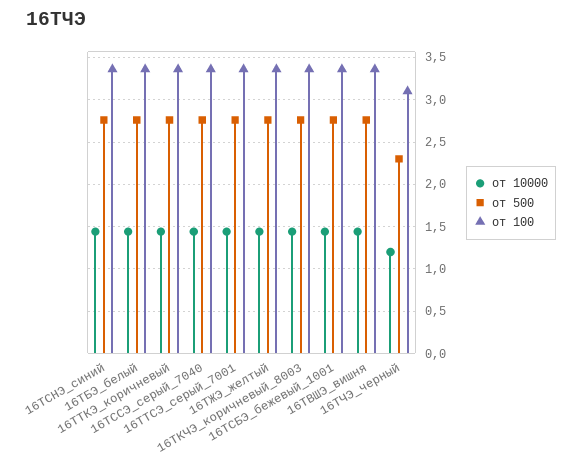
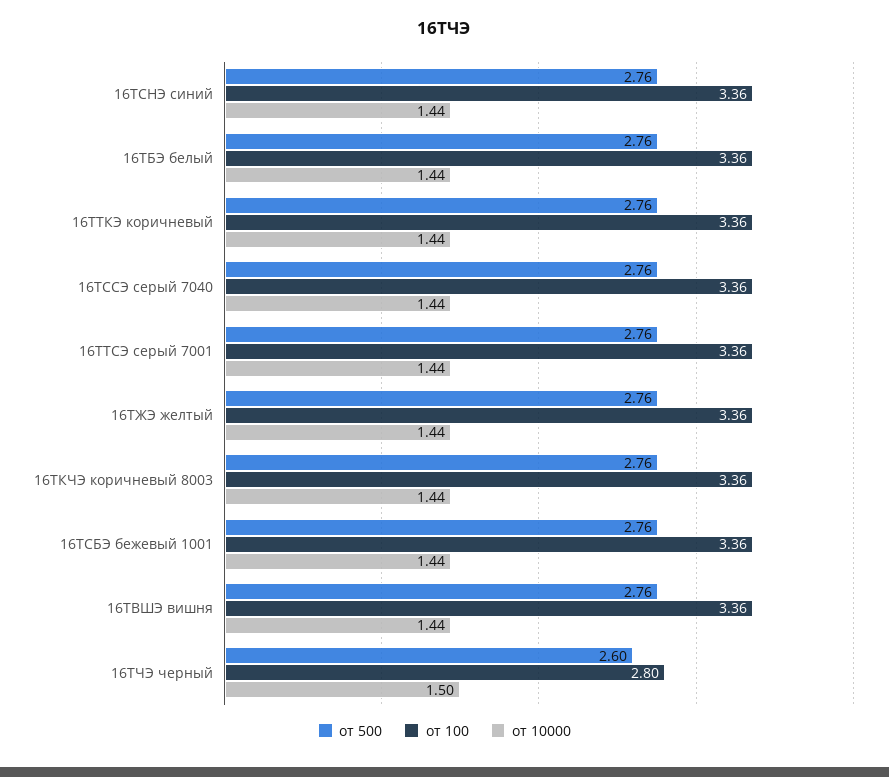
от 10000, 16ТЧЭ_черный: 1.2 -> 1.5
от 500, 16ТЧЭ_черный: 2.3 -> 2.6
от 100, 16ТЧЭ_черный: 3.1 -> 2.8

